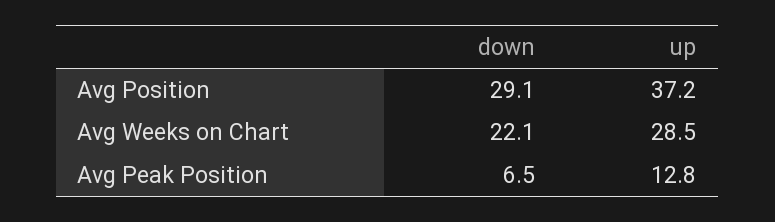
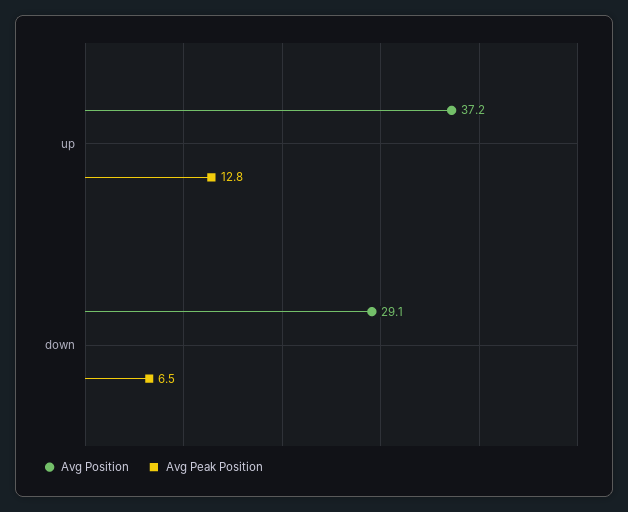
Avg Weeks on Chart, down: 22.1 -> none
Avg Weeks on Chart, up: 28.5 -> none

